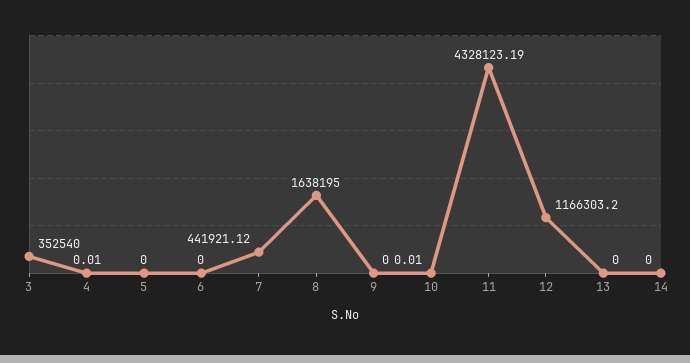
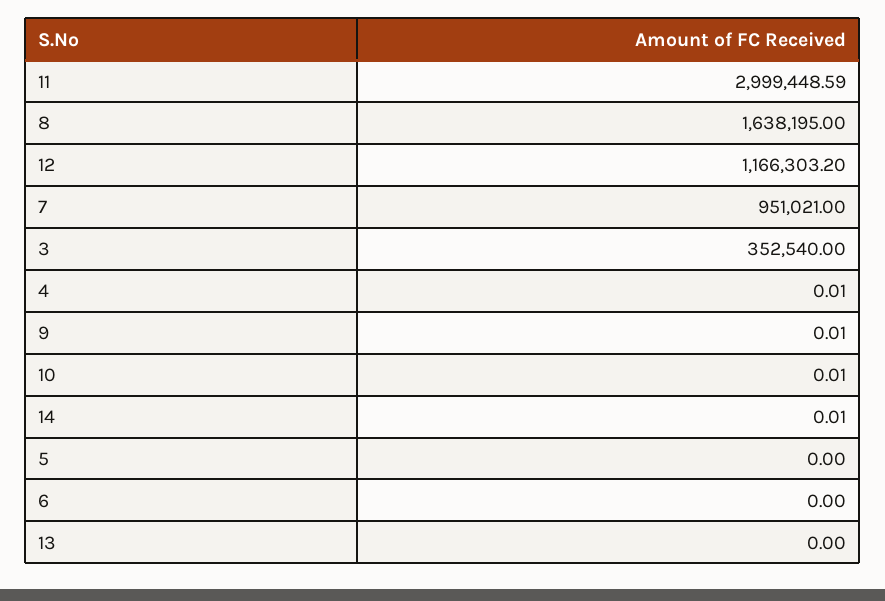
7: 441921.12 -> 951021
9: 0 -> 0.01
11: 4328123.19 -> 2999448.59
14: 0 -> 0.01

